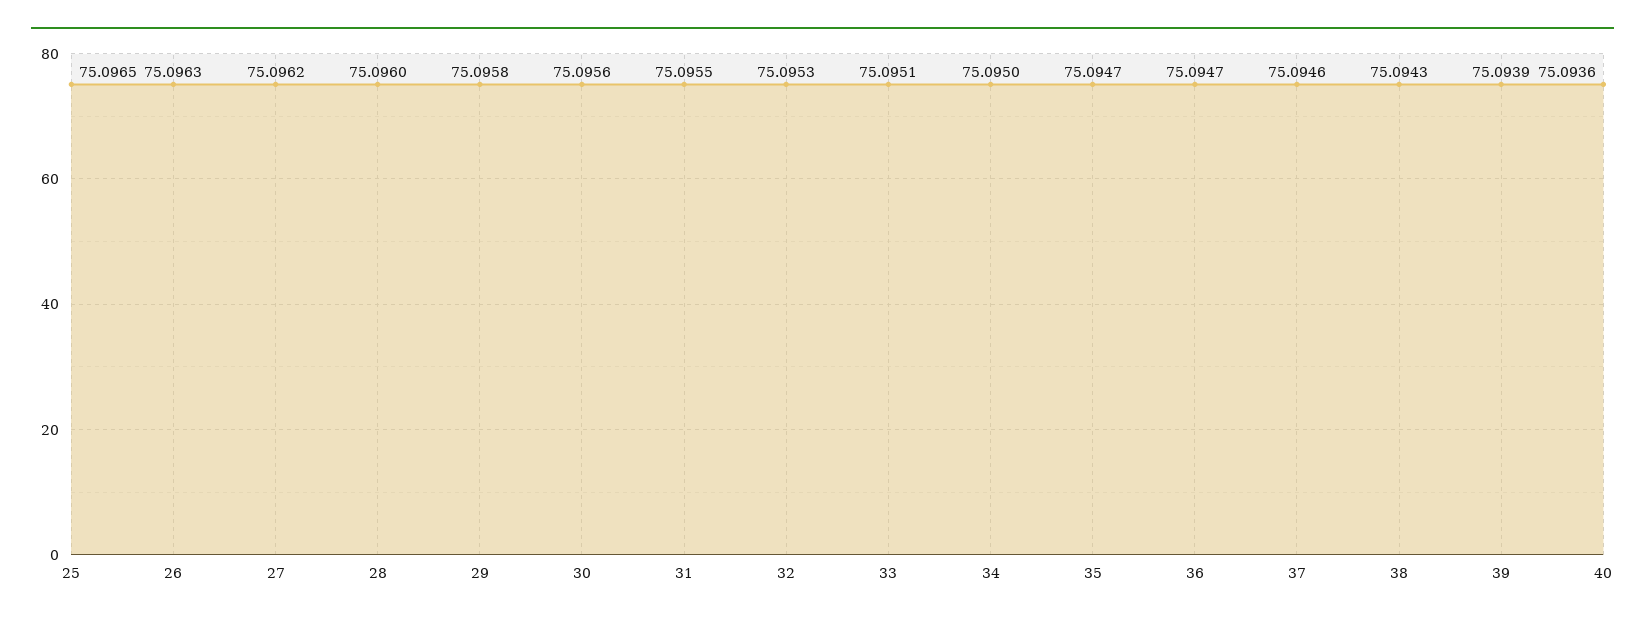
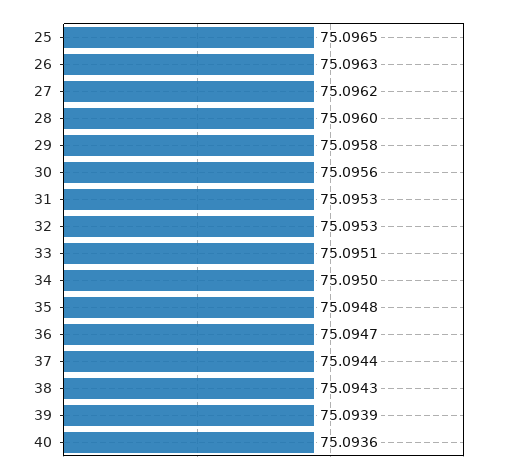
31: 75.0955 -> 75.0953
35: 75.0947 -> 75.0948
37: 75.0946 -> 75.0944

